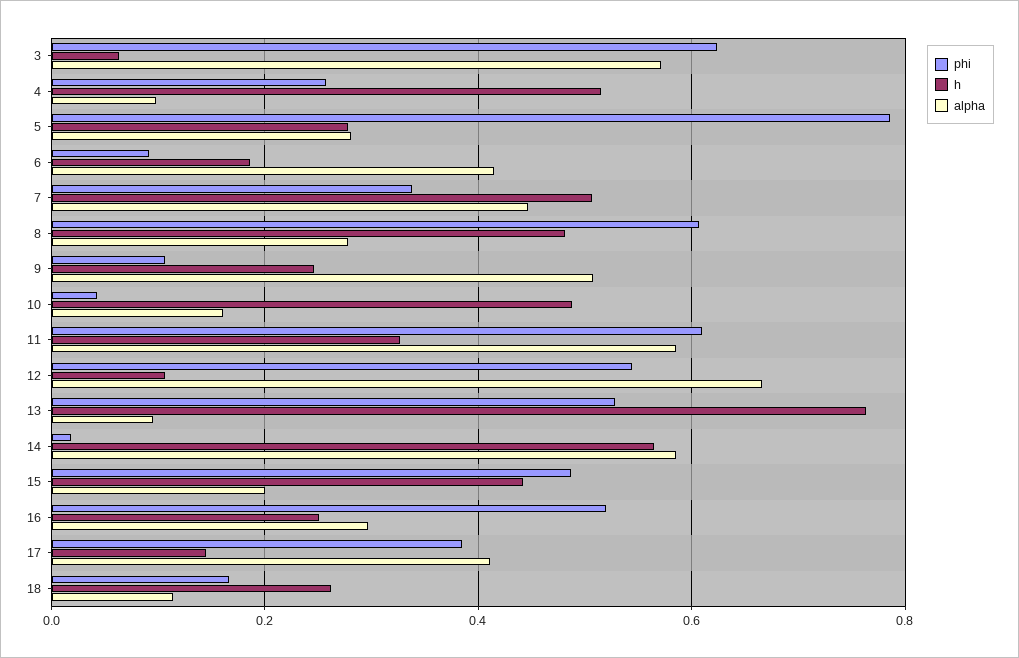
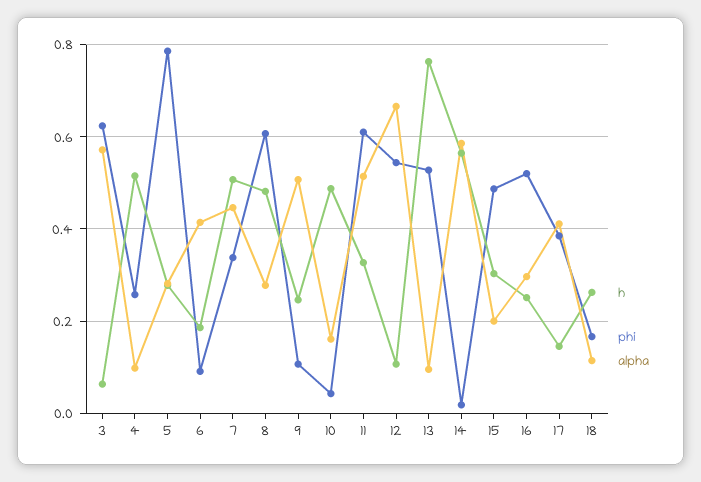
alpha, 11: 0.58 -> 0.52
h, 15: 0.44 -> 0.3

